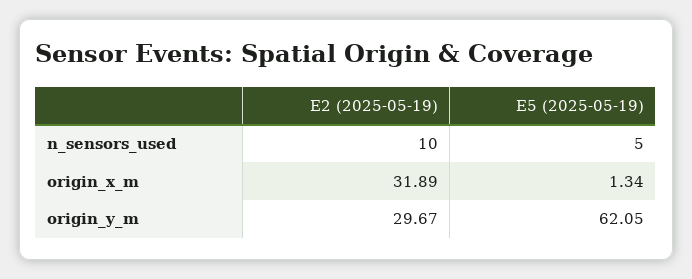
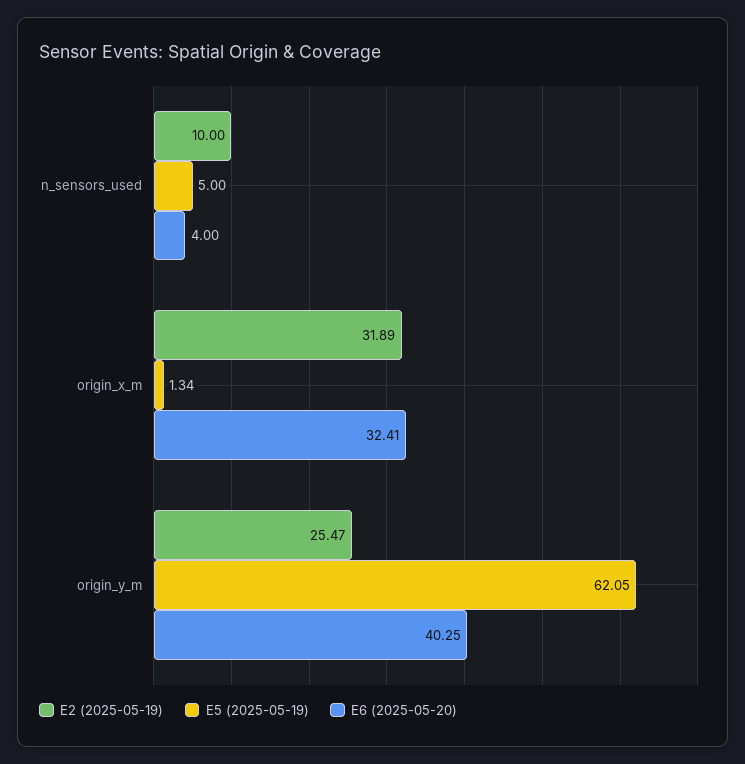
E2 (2025-05-19), origin_y_m: 29.67 -> 25.47
E6 (2025-05-20), n_sensors_used: none -> 4
E6 (2025-05-20), origin_x_m: none -> 32.41
E6 (2025-05-20), origin_y_m: none -> 40.25

